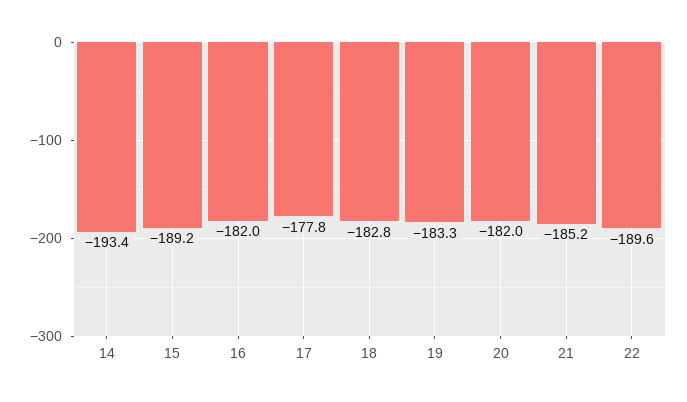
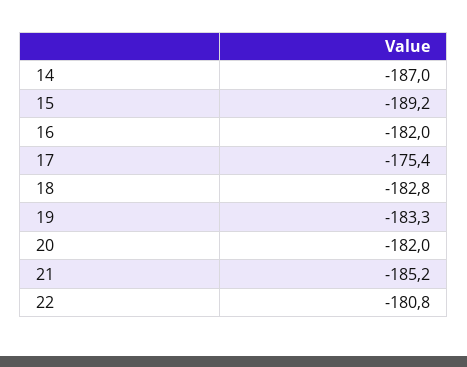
14: -193.4 -> -187
17: -177.8 -> -175.4
22: -189.6 -> -180.8

